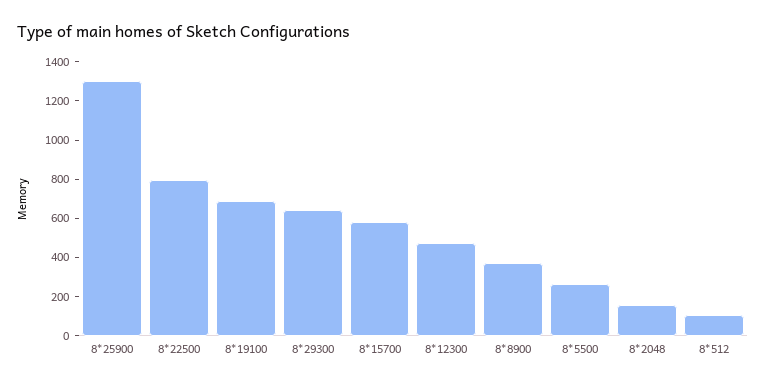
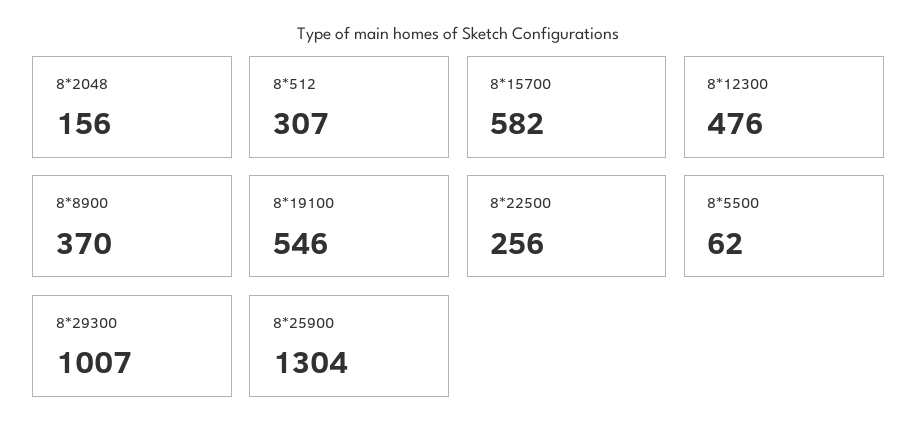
8*22500: 800 -> 256
8*19100: 700 -> 546
8*29300: 650 -> 1007
8*5500: 250 -> 62
8*512: 100 -> 307

